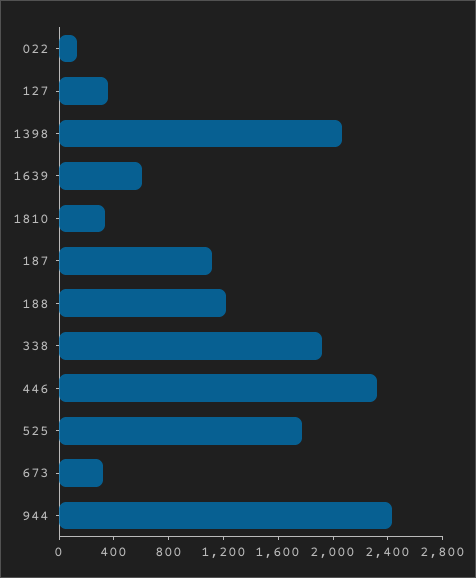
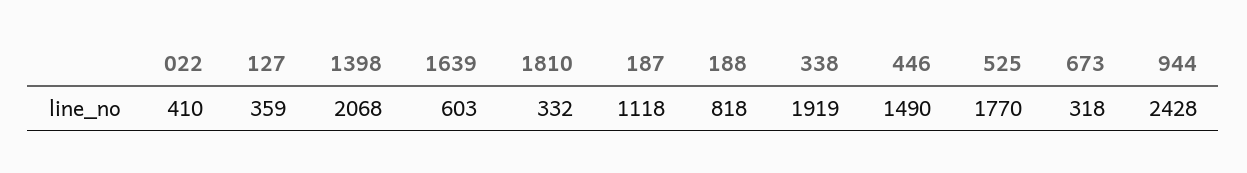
022: 100 -> 410
188: 1200 -> 818
446: 2300 -> 1490

